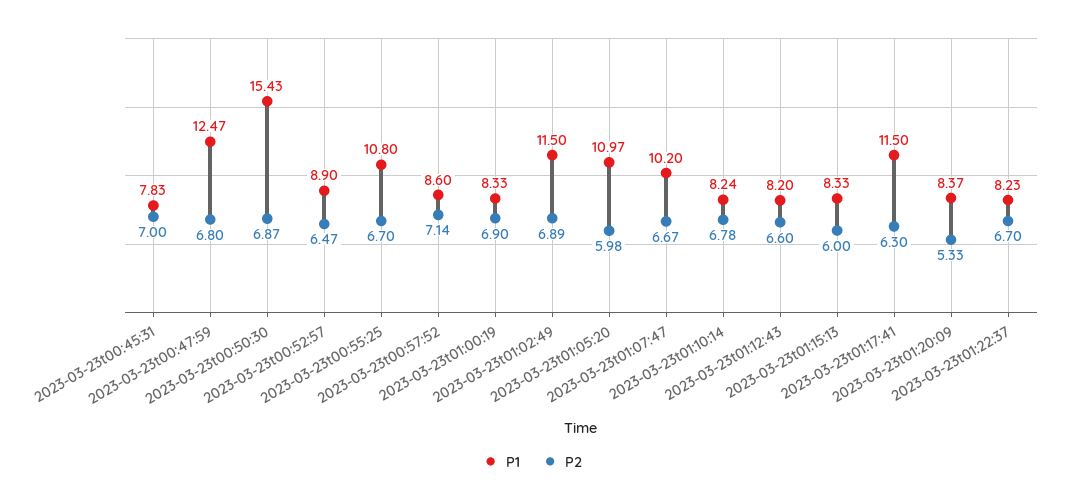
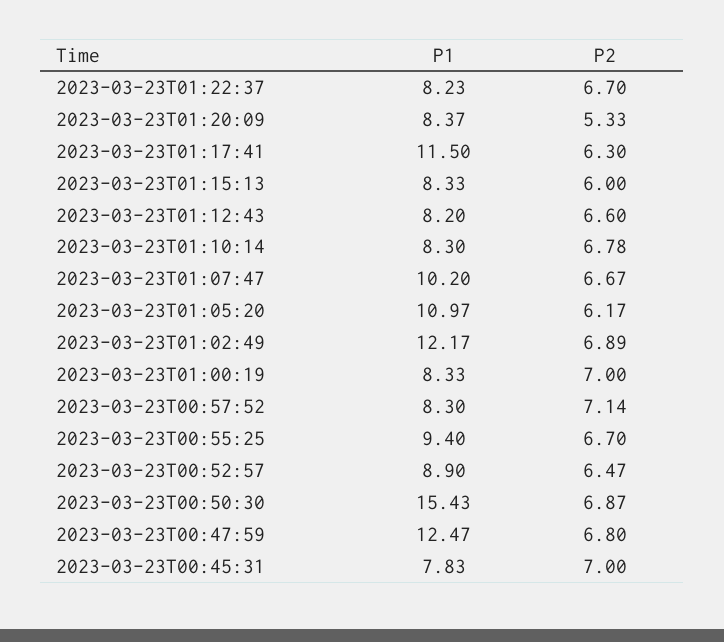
P1, 2023-03-23t00:55:25: 10.8 -> 9.4
P1, 2023-03-23t00:57:52: 8.6 -> 8.3
P2, 2023-03-23t01:00:19: 6.9 -> 7
P1, 2023-03-23t01:02:49: 11.5 -> 12.17
P2, 2023-03-23t01:05:20: 5.98 -> 6.17
P1, 2023-03-23t01:10:14: 8.24 -> 8.3

